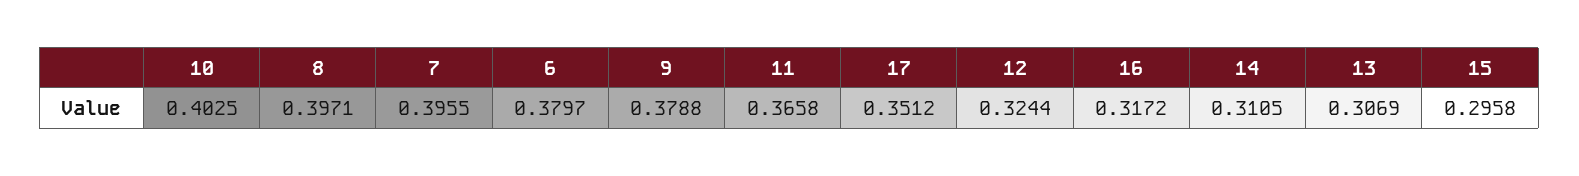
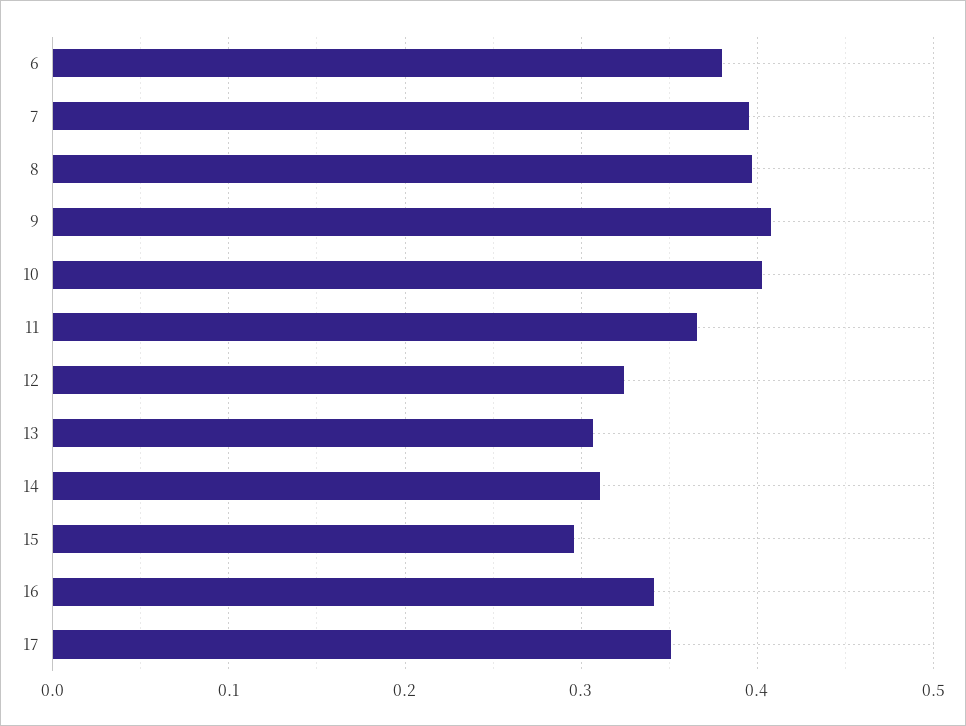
9: 0.3788 -> 0.41
16: 0.3172 -> 0.34

